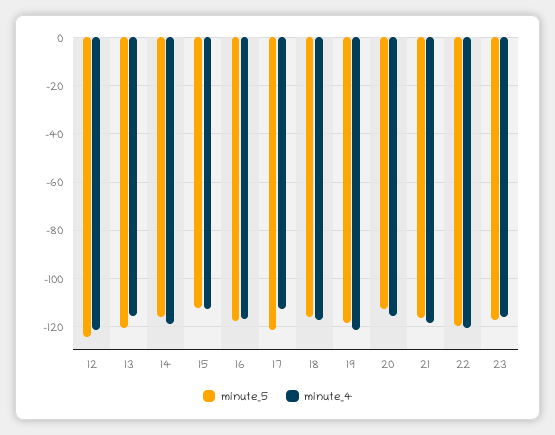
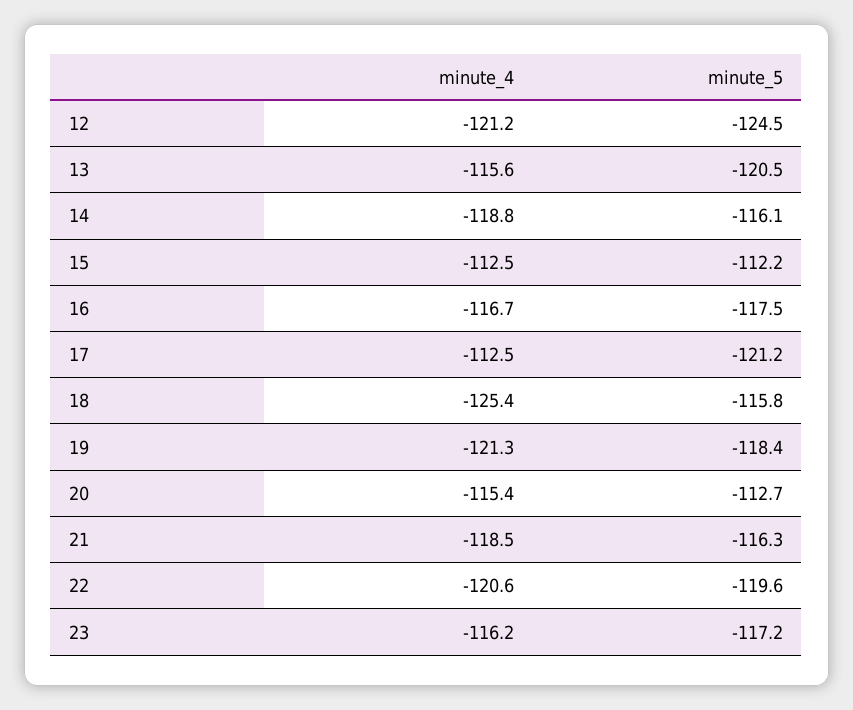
minute_4, 18: -117.5 -> -125.4

